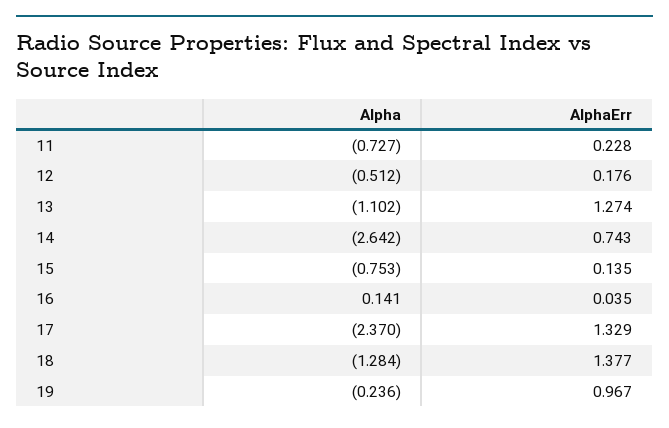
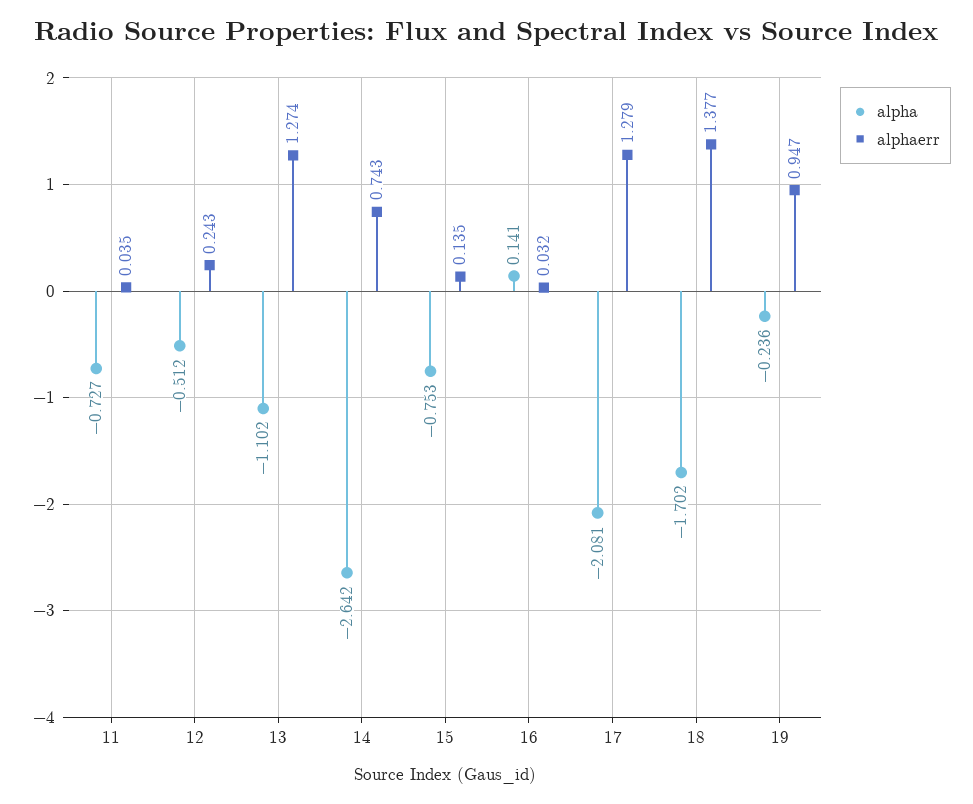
AlphaErr, 11: 0.228 -> 0.035
AlphaErr, 12: 0.176 -> 0.243
AlphaErr, 16: 0.035 -> 0.032
Alpha, 17: -2.37 -> -2.081
AlphaErr, 17: 1.329 -> 1.279
Alpha, 18: -1.284 -> -1.702
AlphaErr, 19: 0.967 -> 0.947

